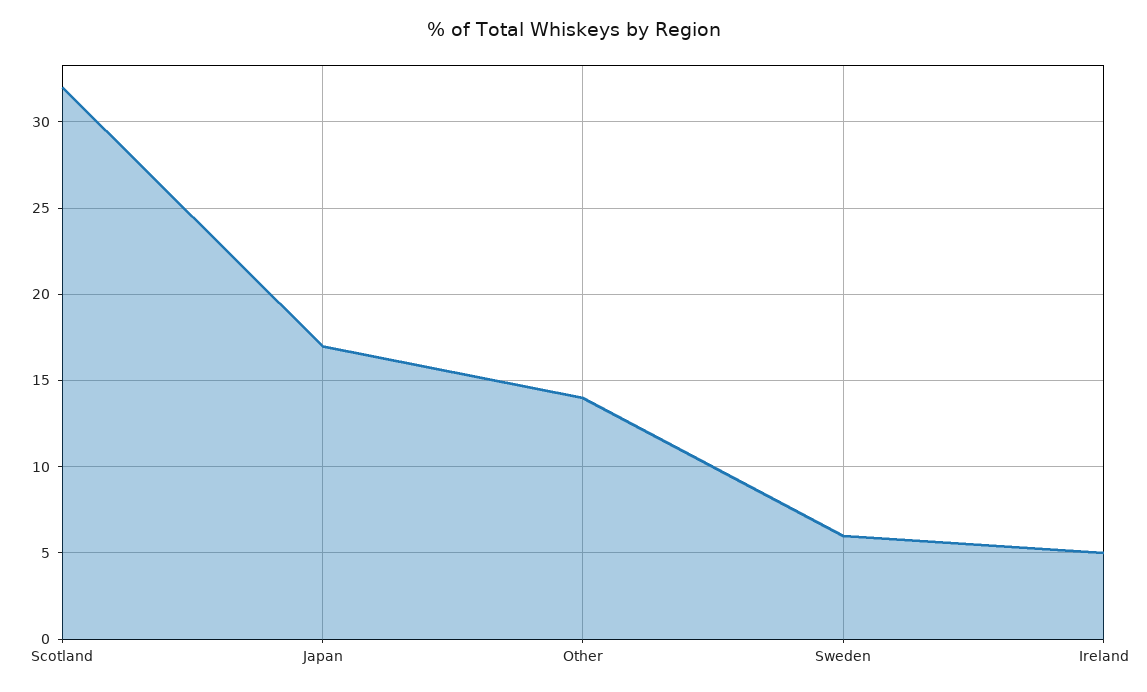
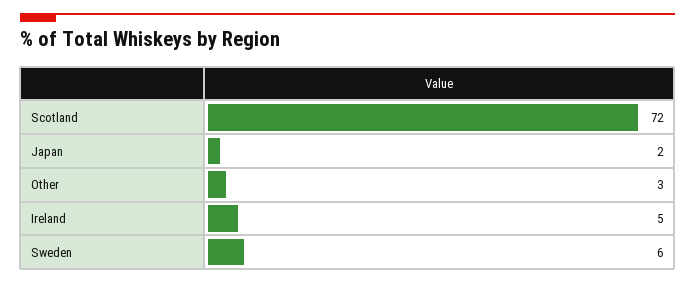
Scotland: 32 -> 72
Japan: 17 -> 2
Other: 14 -> 3

